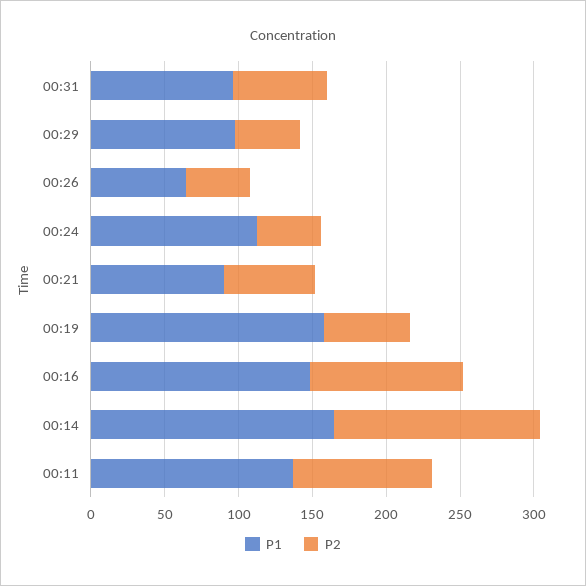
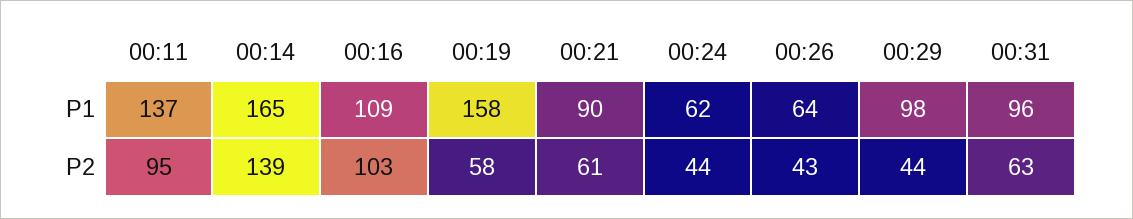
P1, 00:24: 110 -> 62
P1, 00:16: 150 -> 109

